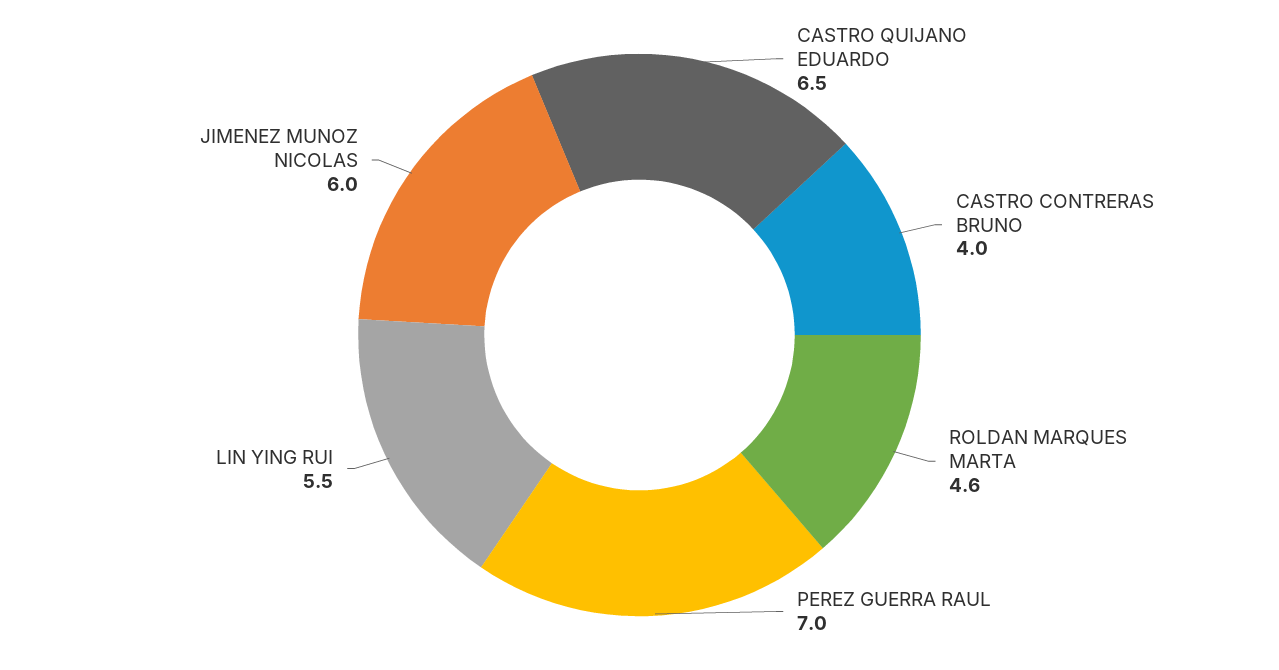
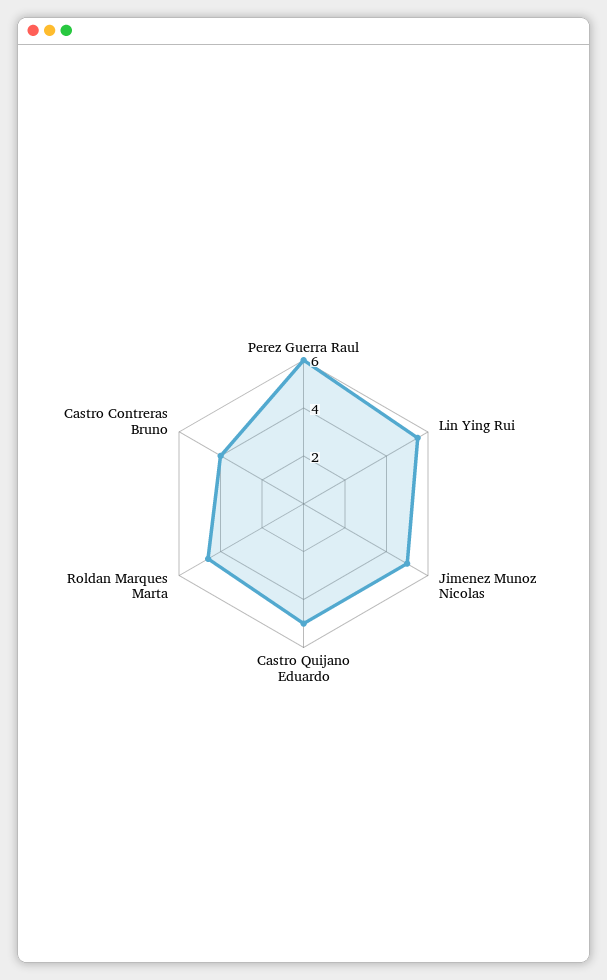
CASTRO QUIJANO EDUARDO: 6.5 -> 5
PEREZ GUERRA RAUL: 7 -> 6
JIMENEZ MUNOZ NICOLAS: 6 -> 5

